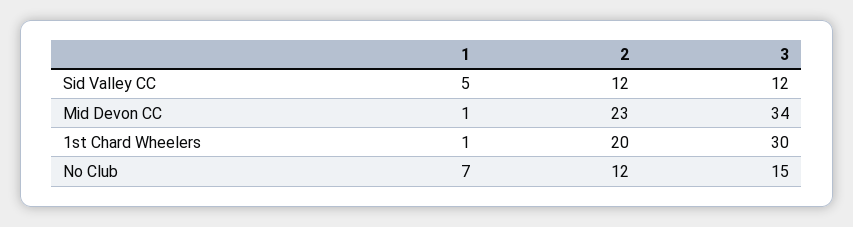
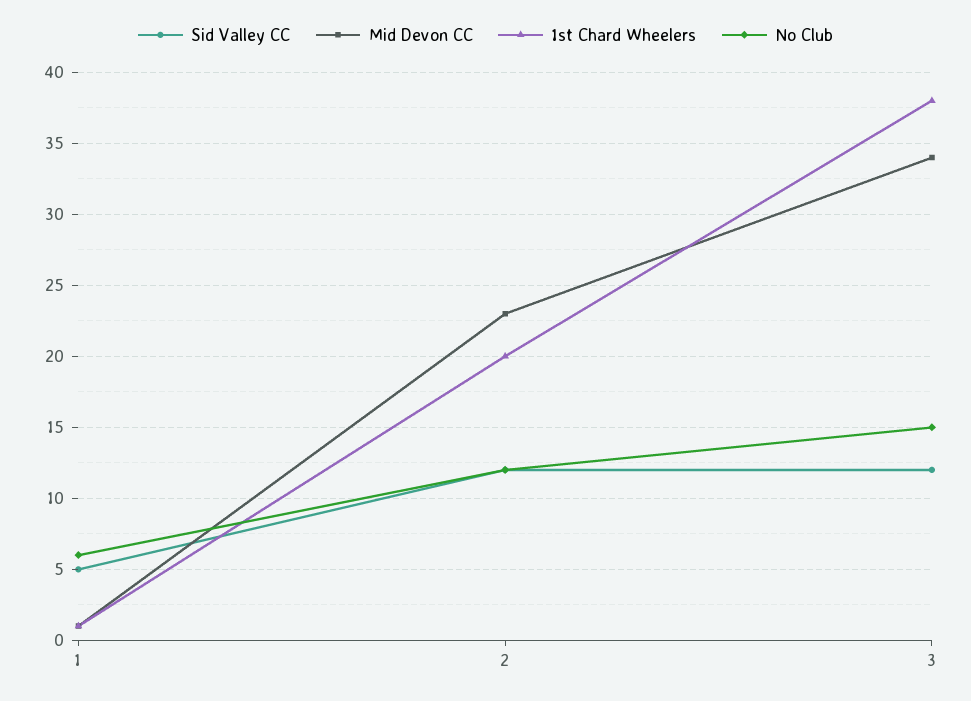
1st Chard Wheelers, 3: 30 -> 38
No Club, 1: 7 -> 6

